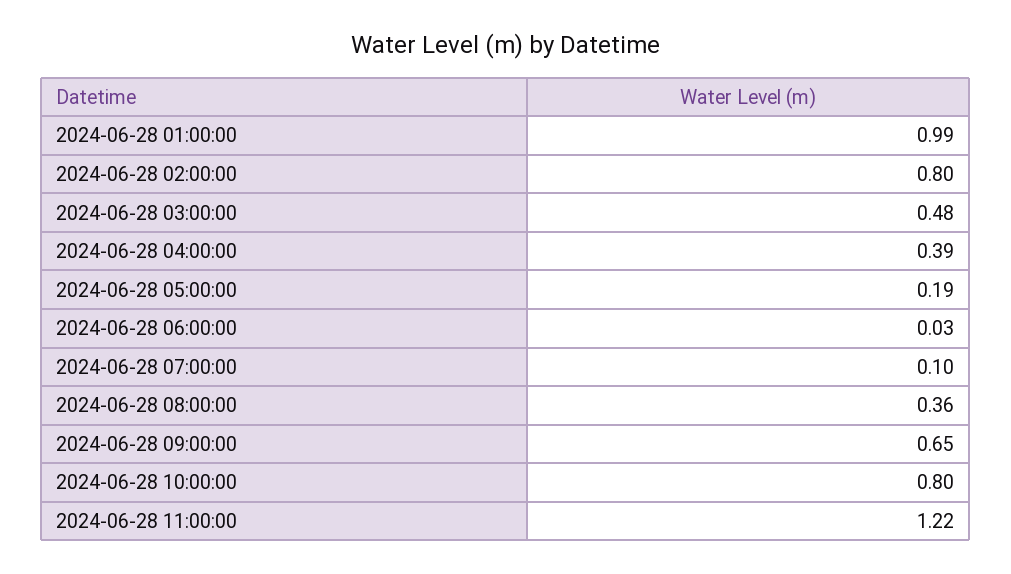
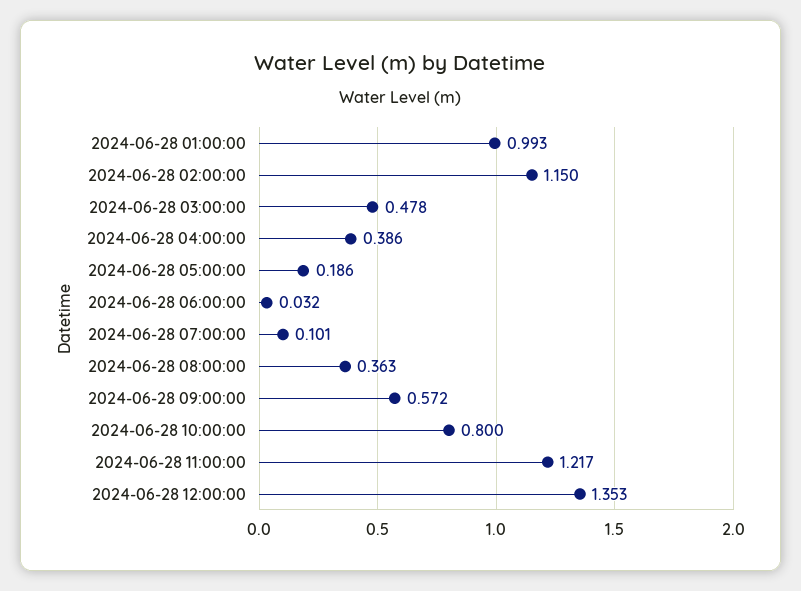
2024-06-28 02:00:00: 0.8 -> 1.15
2024-06-28 09:00:00: 0.65 -> 0.572
2024-06-28 12:00:00: none -> 1.353

